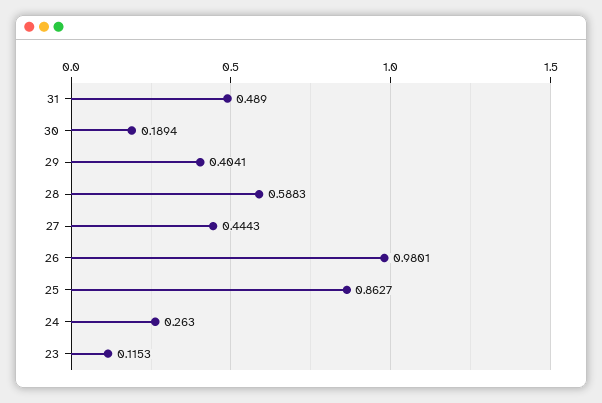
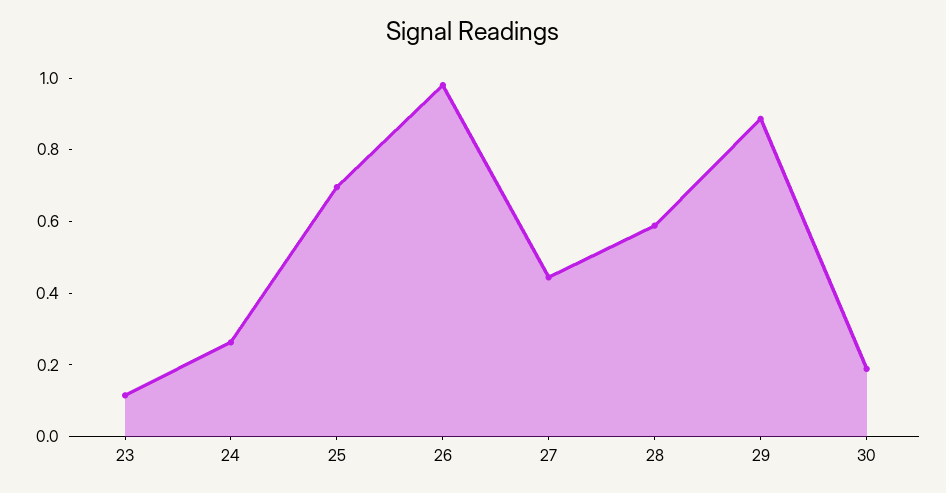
31: 0.489 -> none
29: 0.4041 -> 0.9
25: 0.8627 -> 0.7

